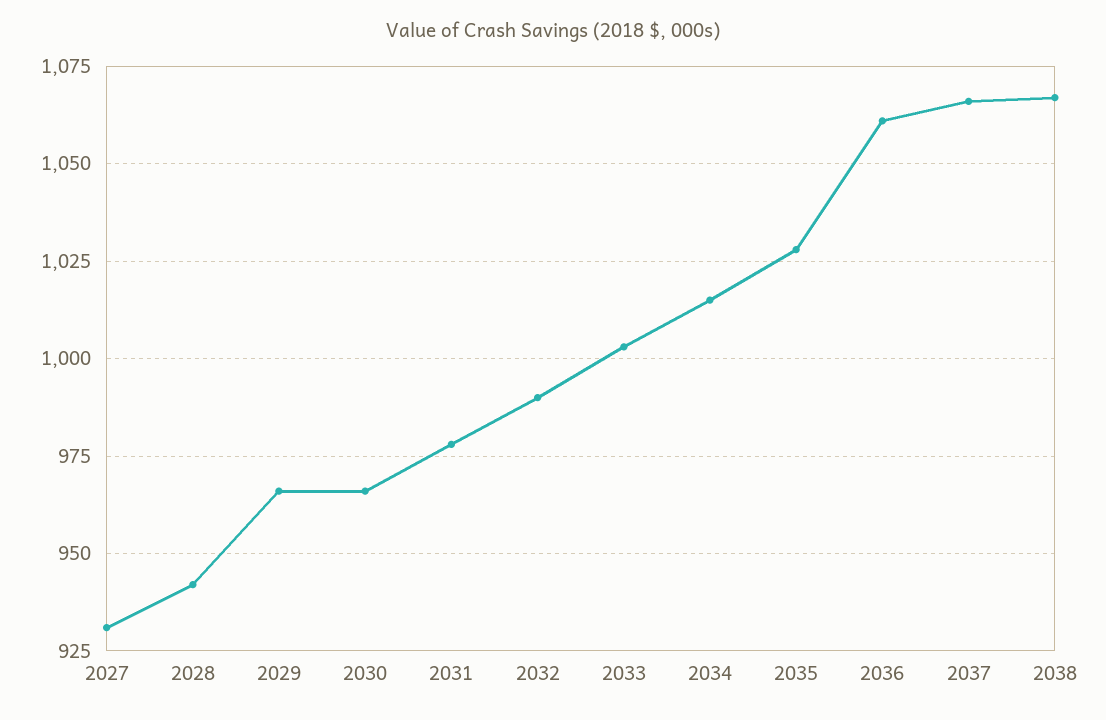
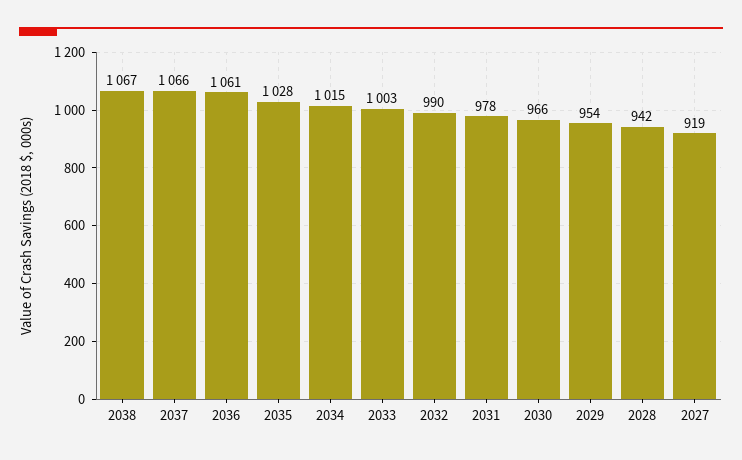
2027: 930 -> 919
2029: 965 -> 954

